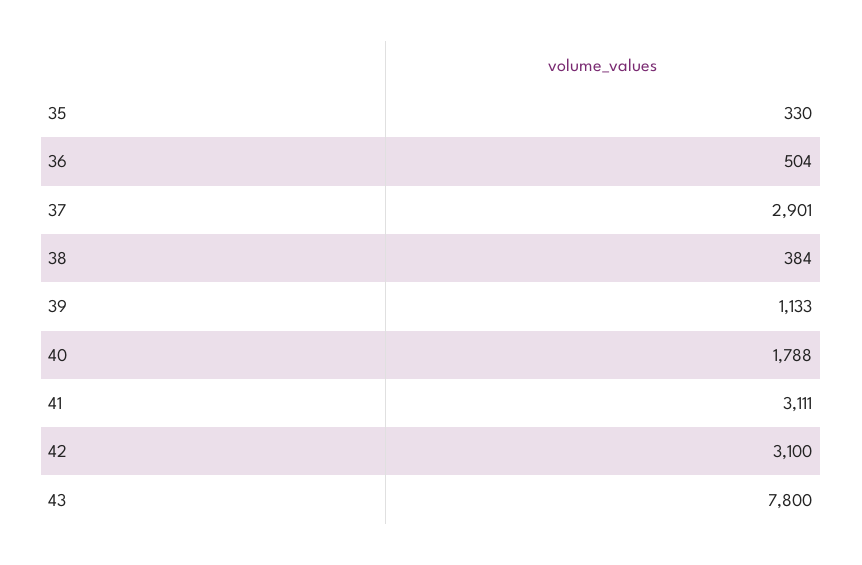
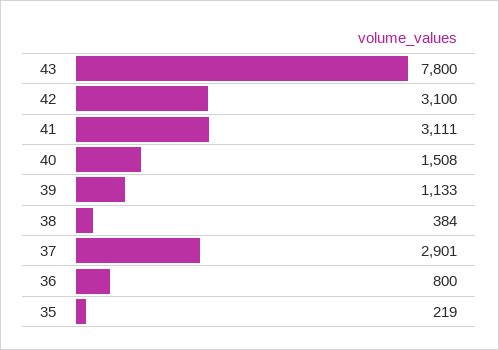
35: 330 -> 219
36: 504 -> 800
40: 1788 -> 1508

